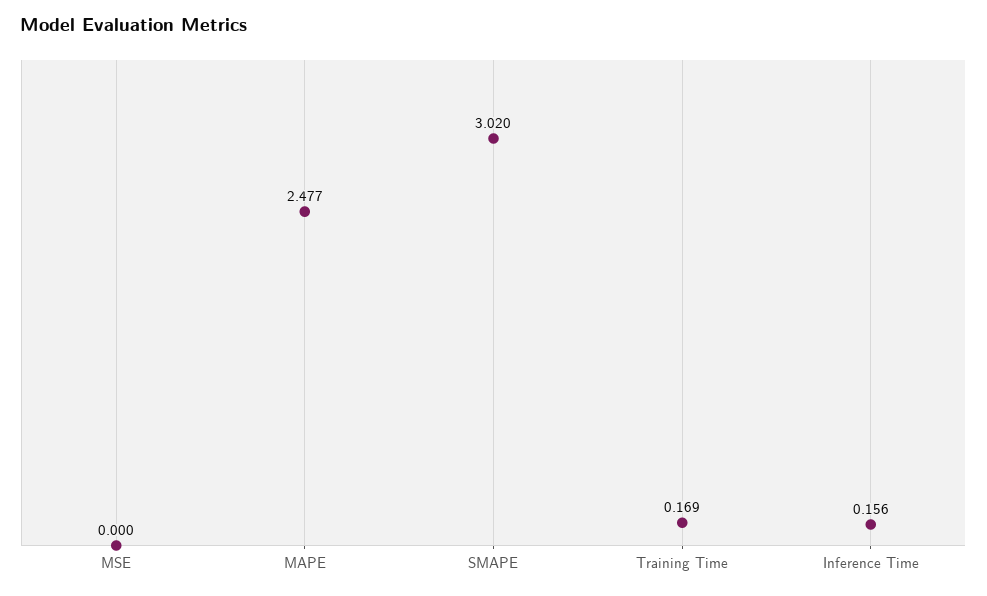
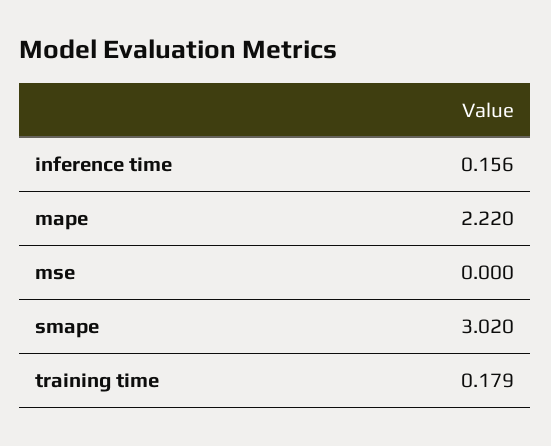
MAPE: 2.477 -> 2.22
Training Time: 0.169 -> 0.179

